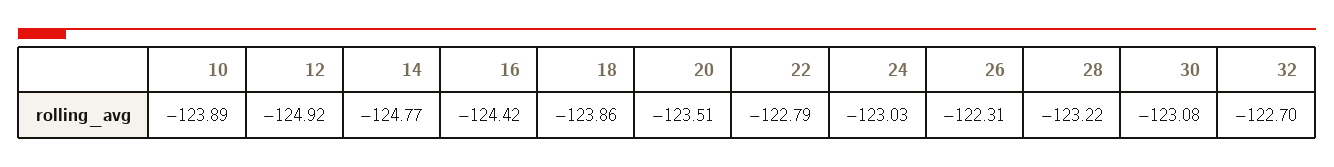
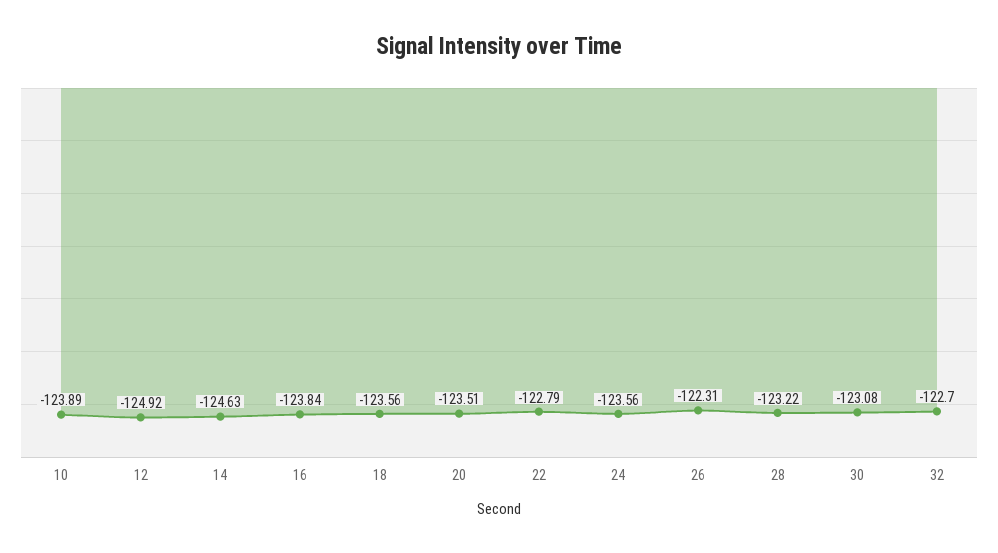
14: -124.77 -> -124.63
16: -124.42 -> -123.84
18: -123.86 -> -123.56
24: -123.03 -> -123.56

